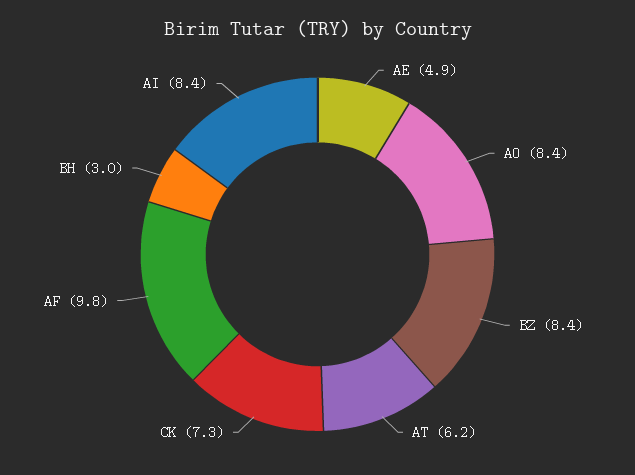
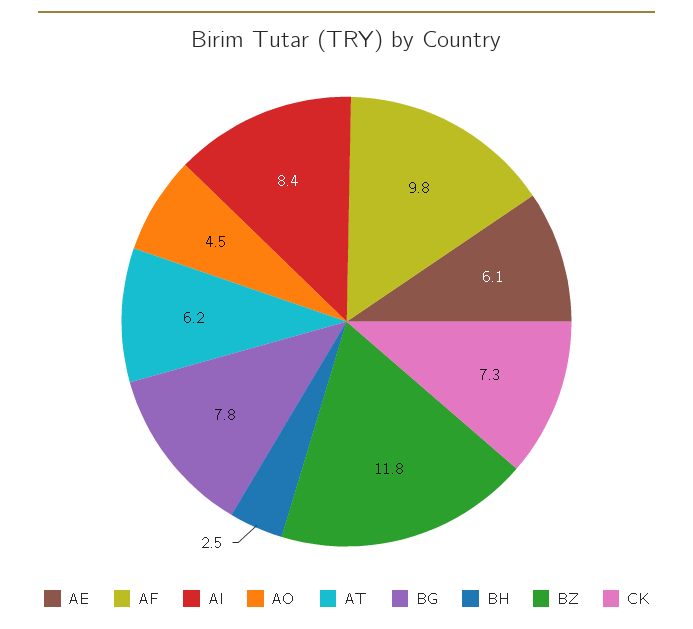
AE: 4.9 -> 6.1
AO: 8.4 -> 4.5
BZ: 8.4 -> 11.8
BH: 3 -> 2.5
BG: none -> 7.8

